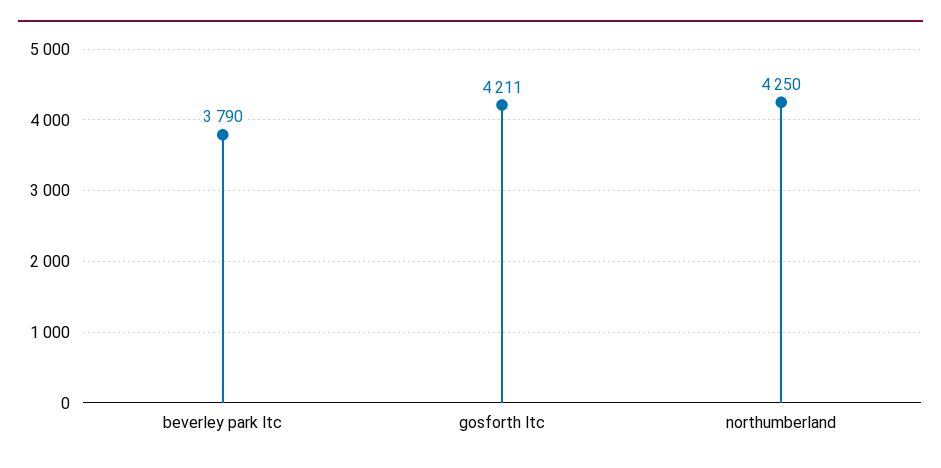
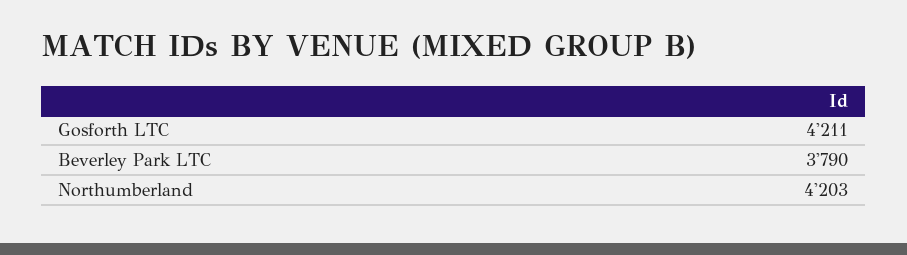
northumberland: 4250 -> 4203

